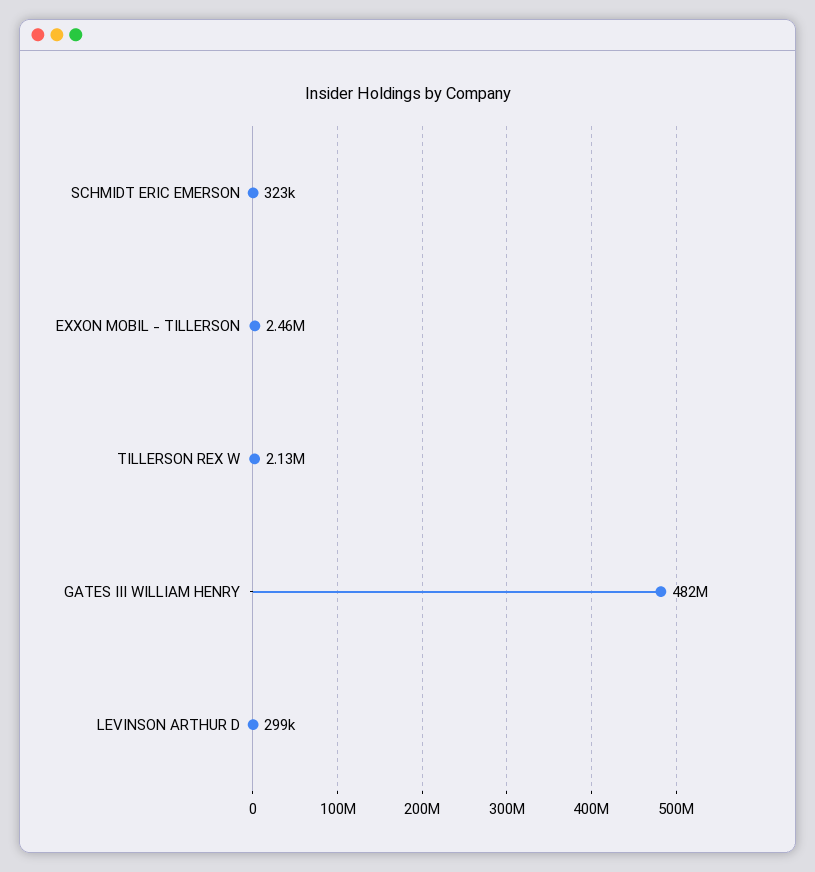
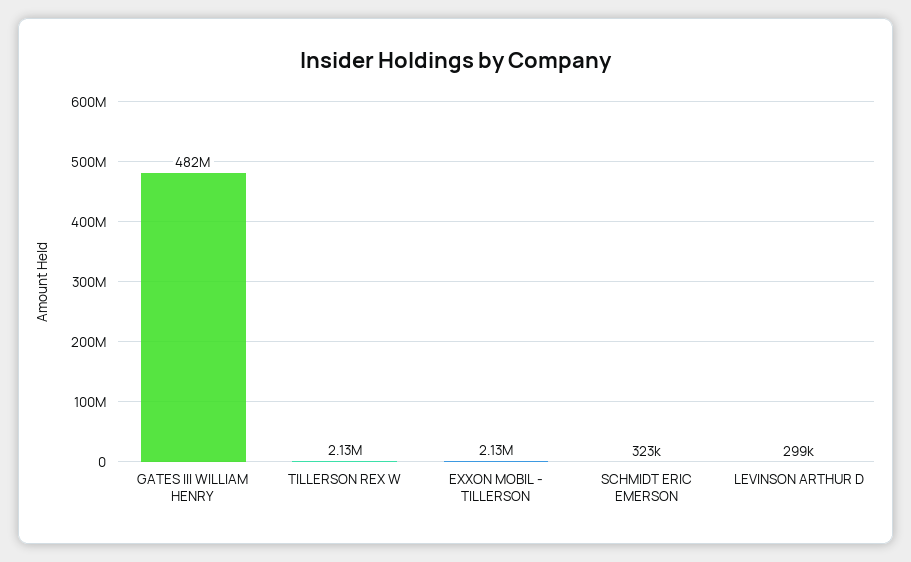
EXXON MOBIL - TILLERSON: 2460000 -> 2130000

